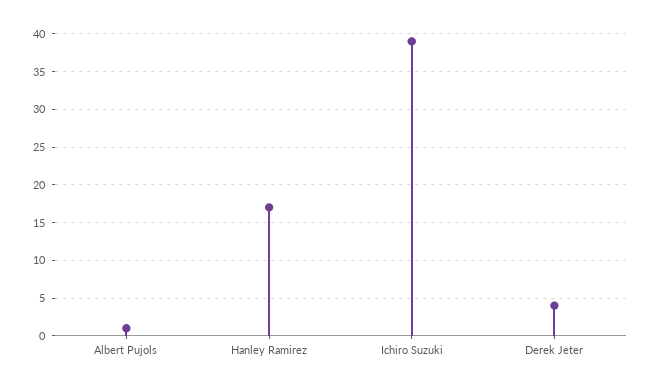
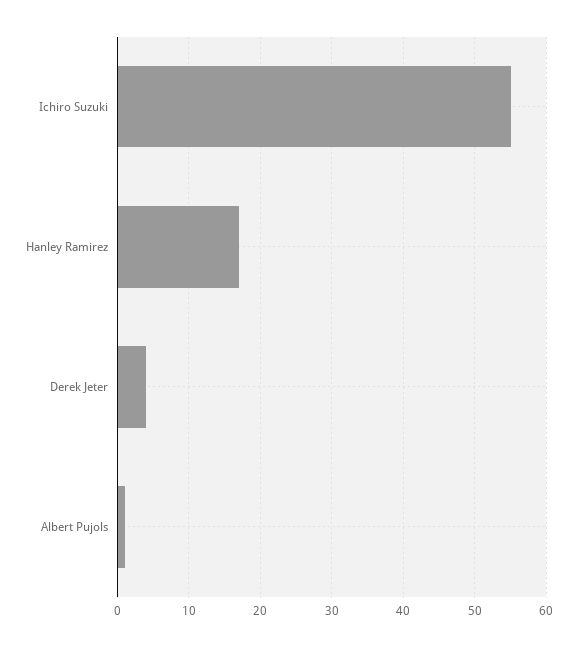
Ichiro Suzuki: 39 -> 55

